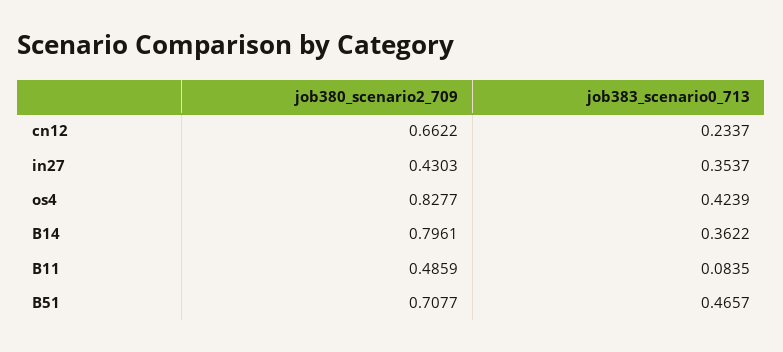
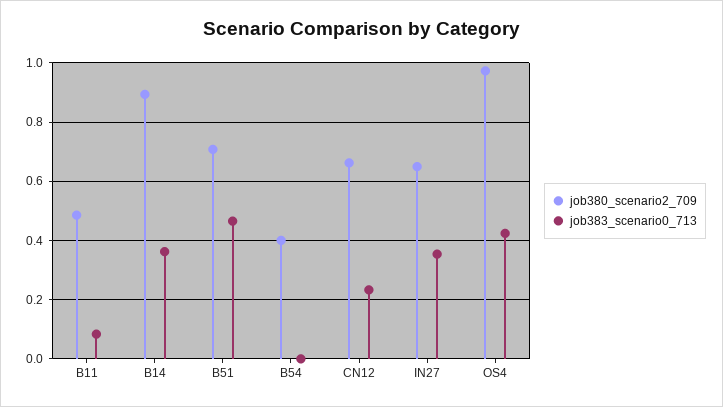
job380_scenario2_709, in27: 0.4303 -> 0.65
job380_scenario2_709, os4: 0.8277 -> 0.975
job380_scenario2_709, B14: 0.7961 -> 0.9
job380_scenario2_709, B54: none -> 0.4
job383_scenario0_713, B54: none -> 0

